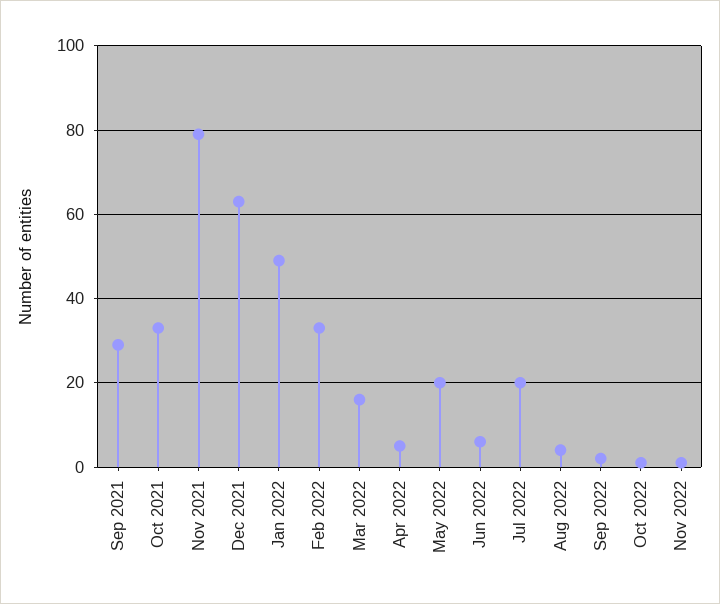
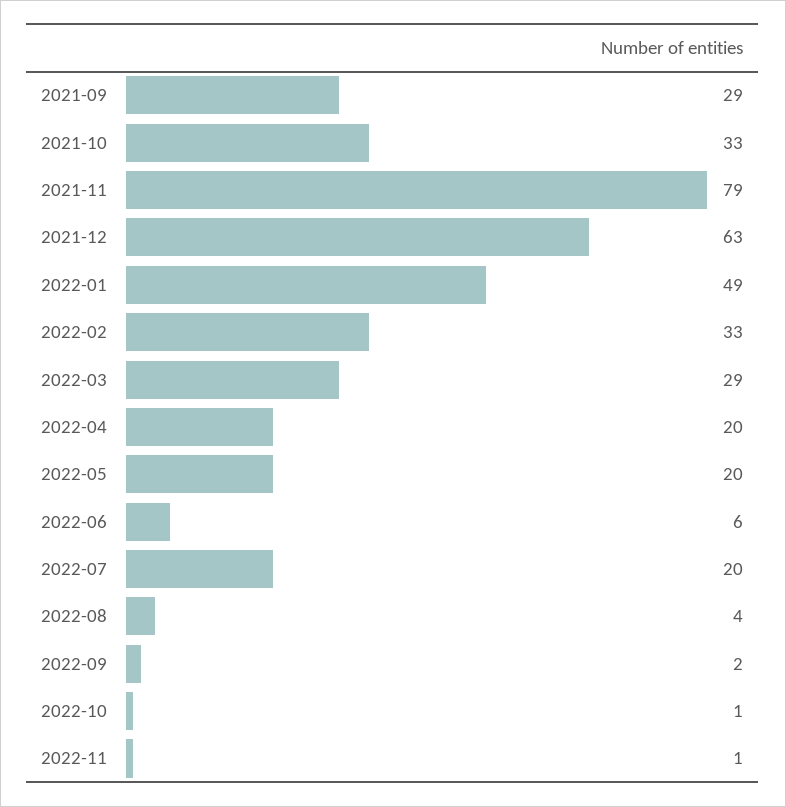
Mar 2022: 15 -> 29
Apr 2022: 5 -> 20

